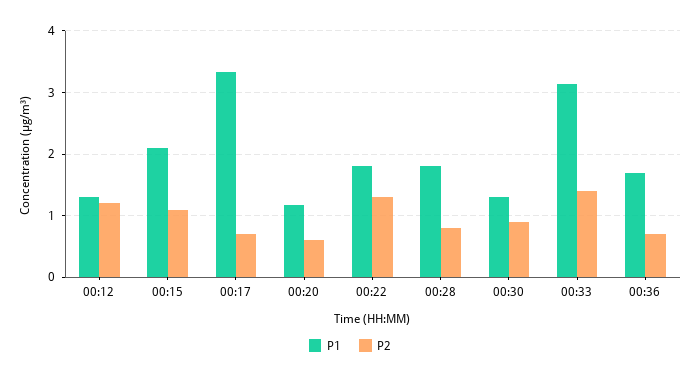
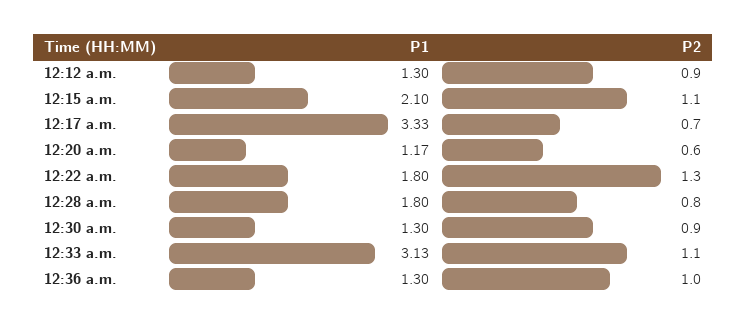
P2, 00:12: 1.2 -> 0.9
P2, 00:33: 1.4 -> 1.1
P1, 00:36: 1.7 -> 1.3
P2, 00:36: 0.7 -> 1

